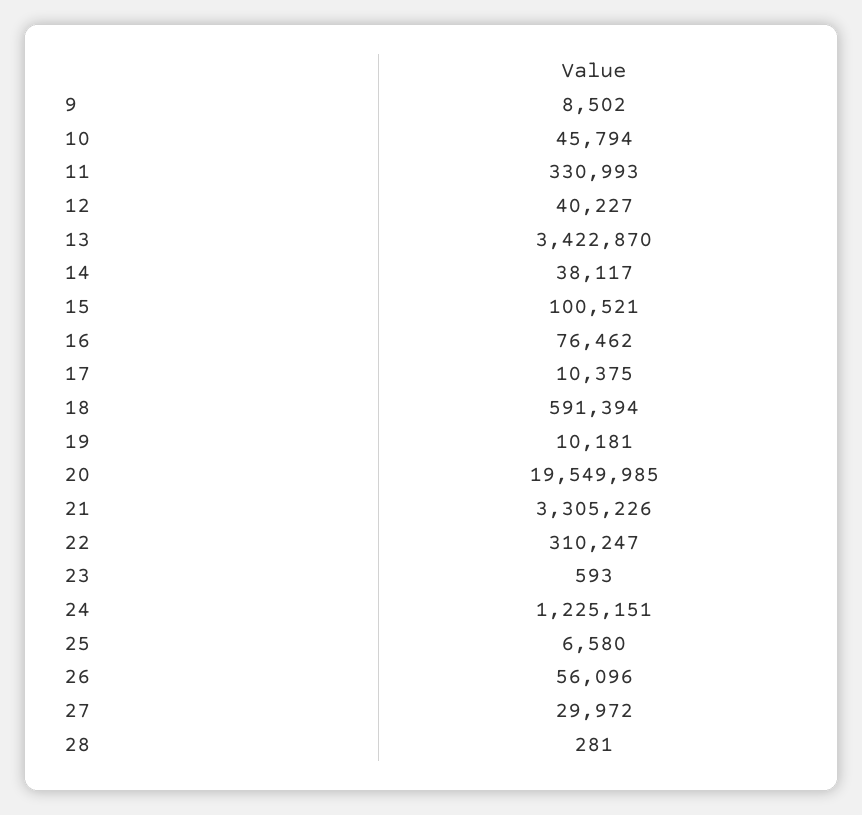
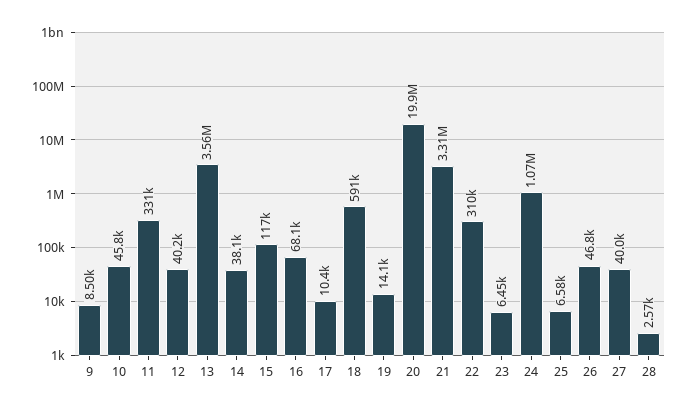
13: 3422870 -> 3560000
15: 100521 -> 117000
16: 76462 -> 68100
19: 10181 -> 14100
20: 19549985 -> 19900000
23: 593 -> 6450
24: 1225151 -> 1070000
26: 56096 -> 46800
27: 29972 -> 40000
28: 281 -> 2570

